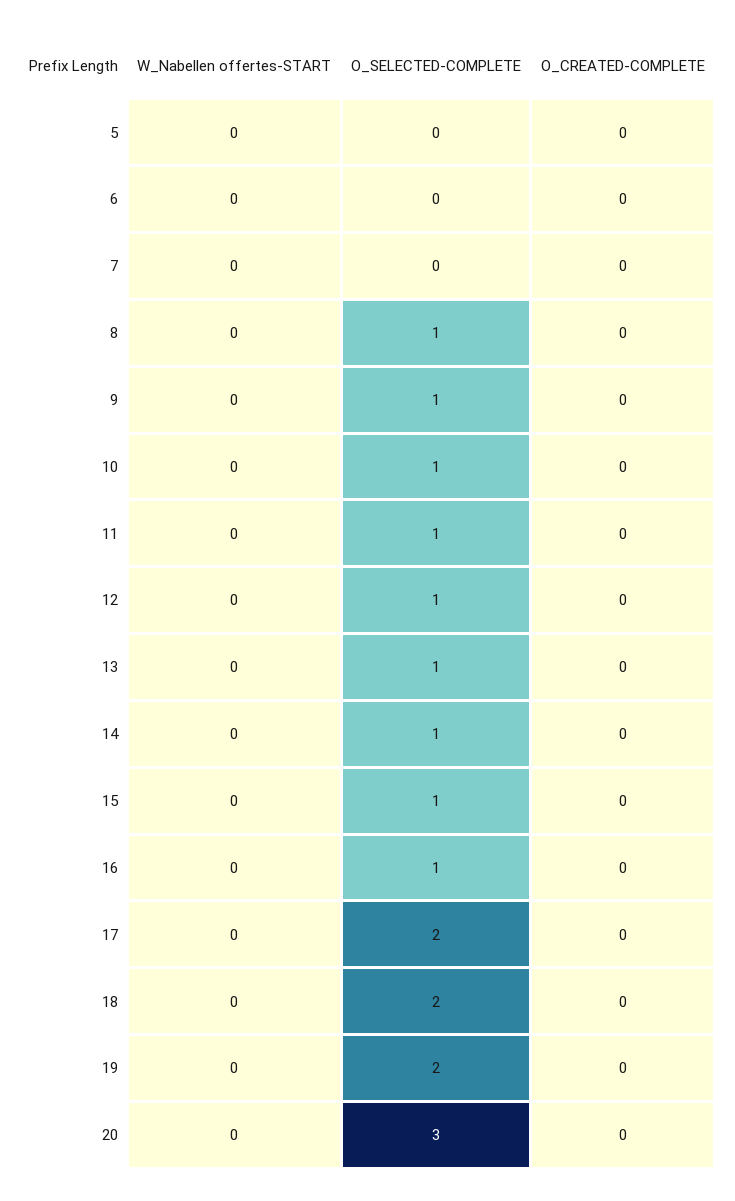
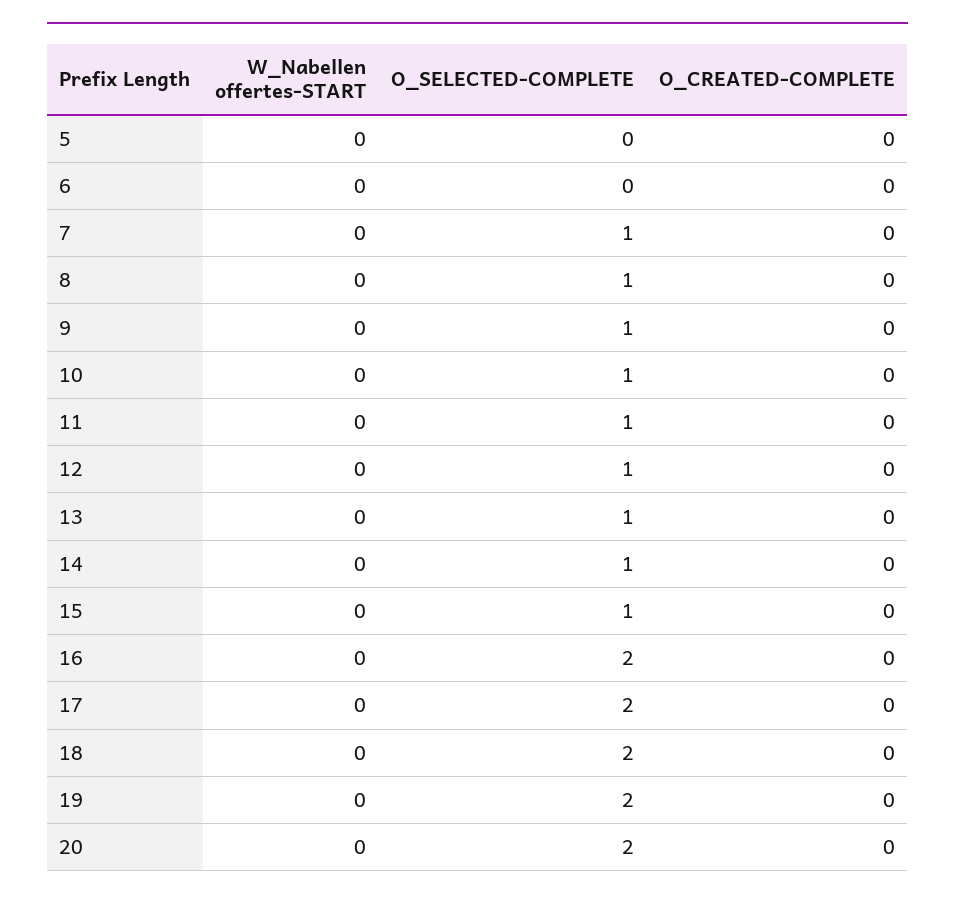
O_SELECTED-COMPLETE, 7: 0 -> 1
O_SELECTED-COMPLETE, 16: 1 -> 2
O_SELECTED-COMPLETE, 20: 3 -> 2

